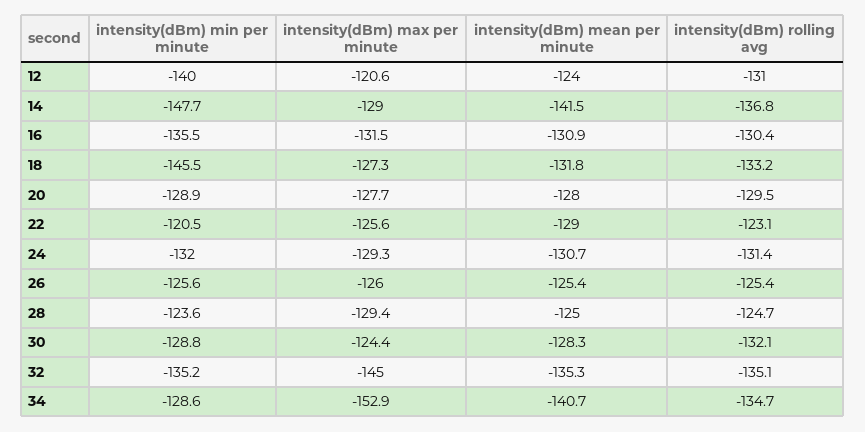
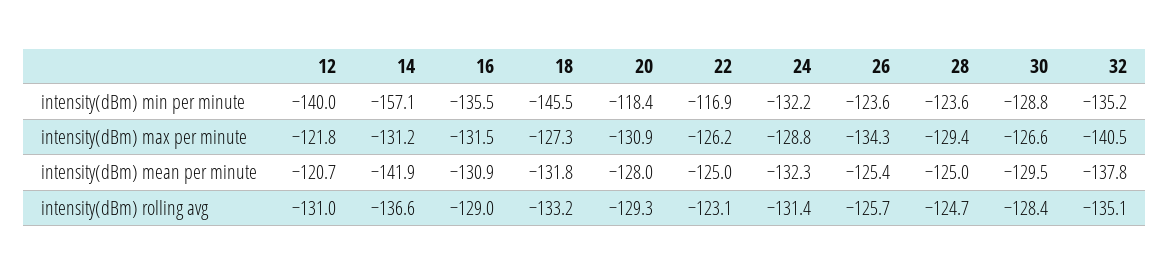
intensity(dBm) max per minute, 12: -120.6 -> -121.8
intensity(dBm) mean per minute, 12: -124 -> -120.7
intensity(dBm) min per minute, 14: -147.7 -> -157.1
intensity(dBm) max per minute, 14: -129 -> -131.2
intensity(dBm) mean per minute, 14: -141.5 -> -141.9
intensity(dBm) rolling avg, 14: -136.8 -> -136.6
intensity(dBm) rolling avg, 16: -130.4 -> -129
intensity(dBm) min per minute, 20: -128.9 -> -118.4
intensity(dBm) max per minute, 20: -127.7 -> -130.9
intensity(dBm) rolling avg, 20: -129.5 -> -129.3
intensity(dBm) min per minute, 22: -120.5 -> -116.9
intensity(dBm) max per minute, 22: -125.6 -> -126.2
intensity(dBm) mean per minute, 22: -129 -> -125
intensity(dBm) min per minute, 24: -132 -> -132.2
intensity(dBm) max per minute, 24: -129.3 -> -128.8
intensity(dBm) mean per minute, 24: -130.7 -> -132.3
intensity(dBm) min per minute, 26: -125.6 -> -123.6
intensity(dBm) max per minute, 26: -126 -> -134.3
intensity(dBm) rolling avg, 26: -125.4 -> -125.7
intensity(dBm) max per minute, 30: -124.4 -> -126.6
intensity(dBm) mean per minute, 30: -128.3 -> -129.5
intensity(dBm) rolling avg, 30: -132.1 -> -128.4
intensity(dBm) max per minute, 32: -145 -> -140.5
intensity(dBm) mean per minute, 32: -135.3 -> -137.8
intensity(dBm) min per minute, 34: -128.6 -> none
intensity(dBm) max per minute, 34: -152.9 -> none
intensity(dBm) mean per minute, 34: -140.7 -> none
intensity(dBm) rolling avg, 34: -134.7 -> none

